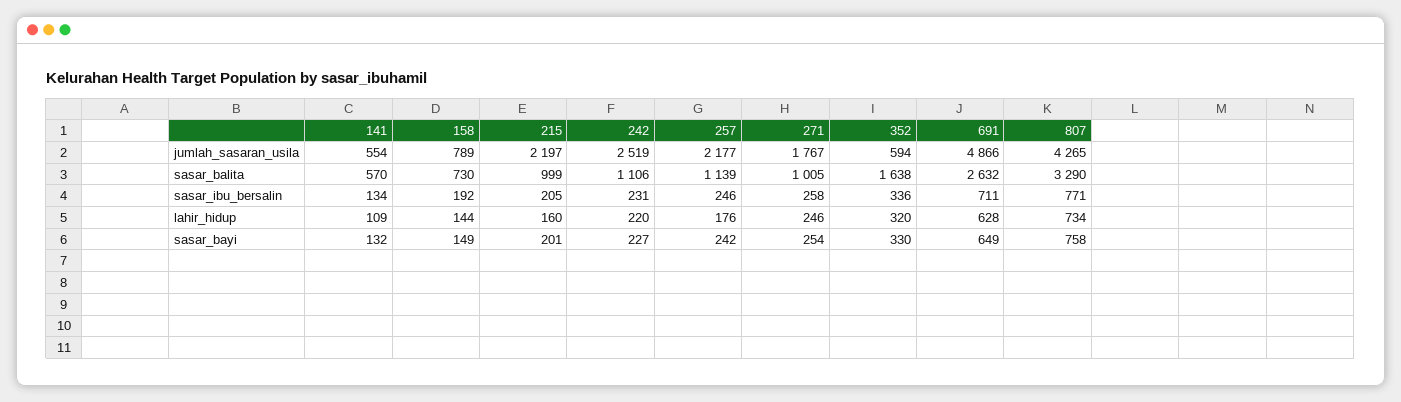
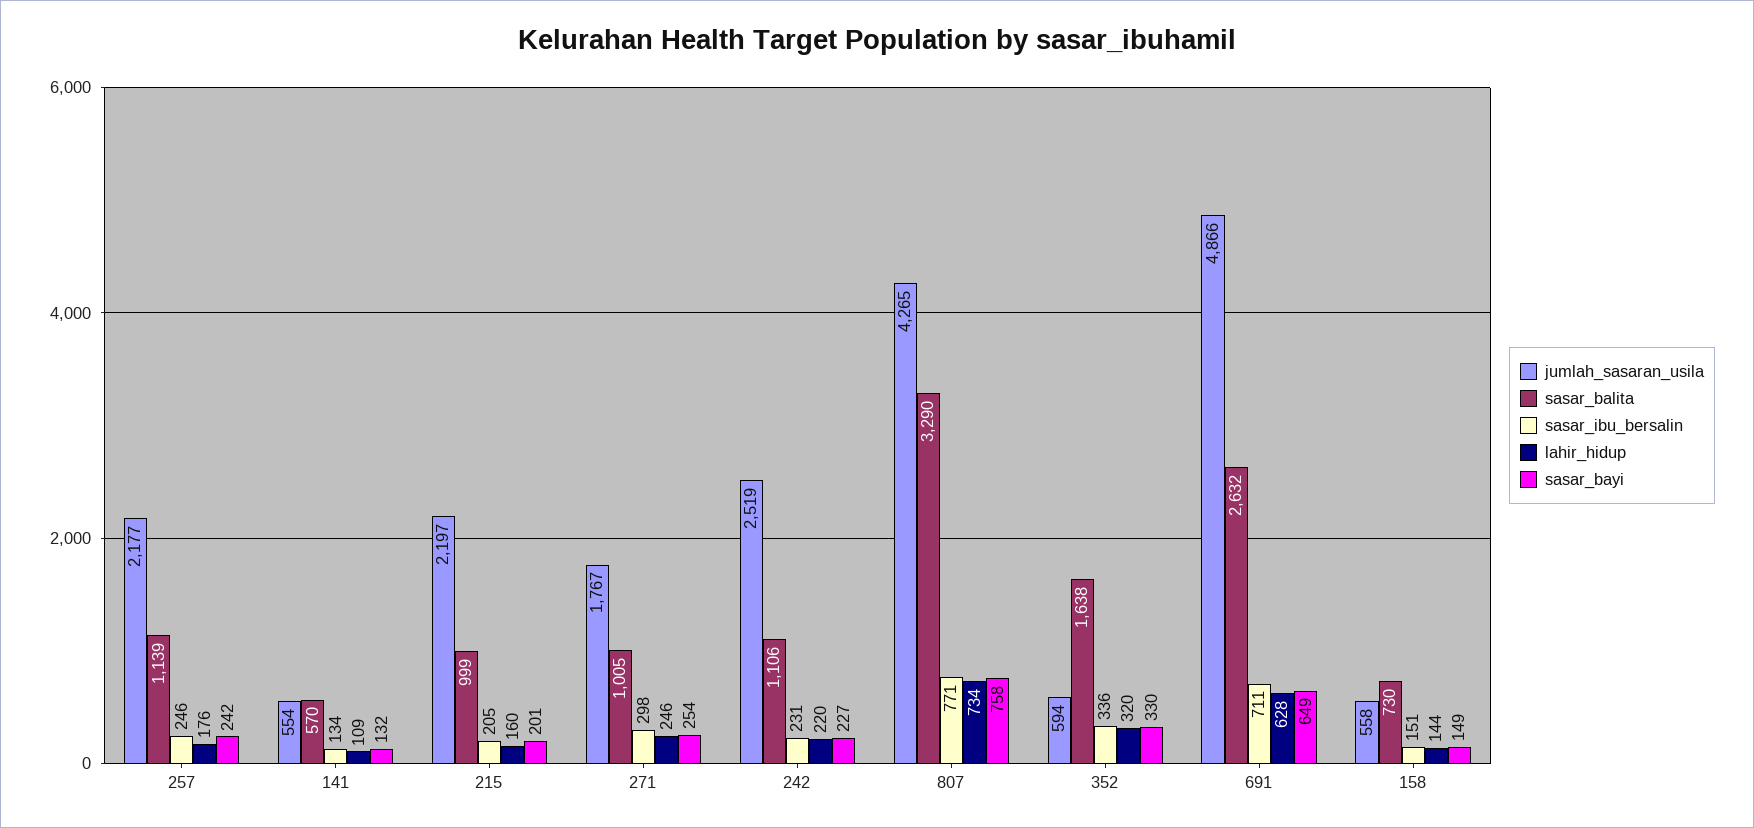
jumlah_sasaran_usila, 158: 789 -> 558
sasar_ibu_bersalin, 158: 192 -> 151
sasar_ibu_bersalin, 271: 258 -> 298

